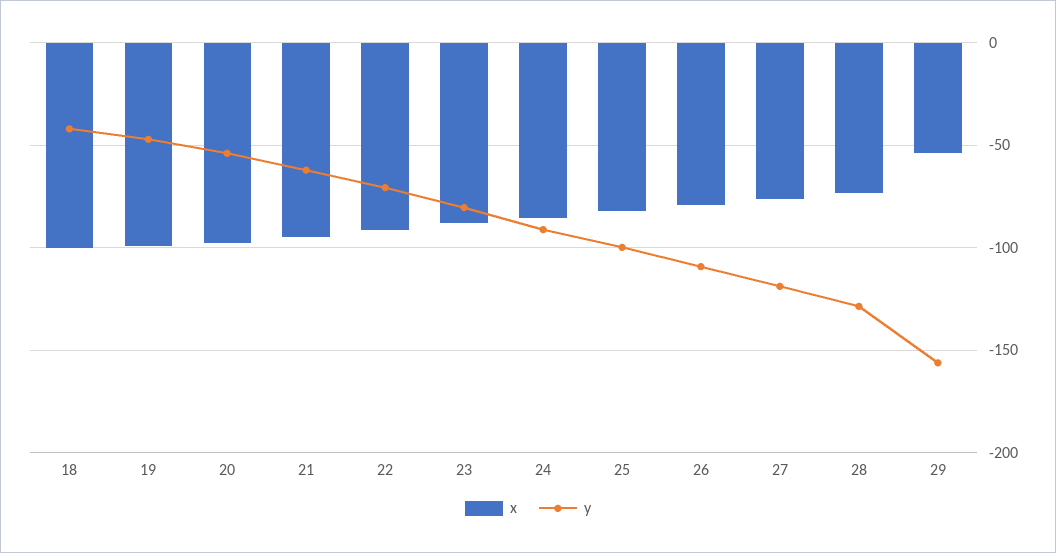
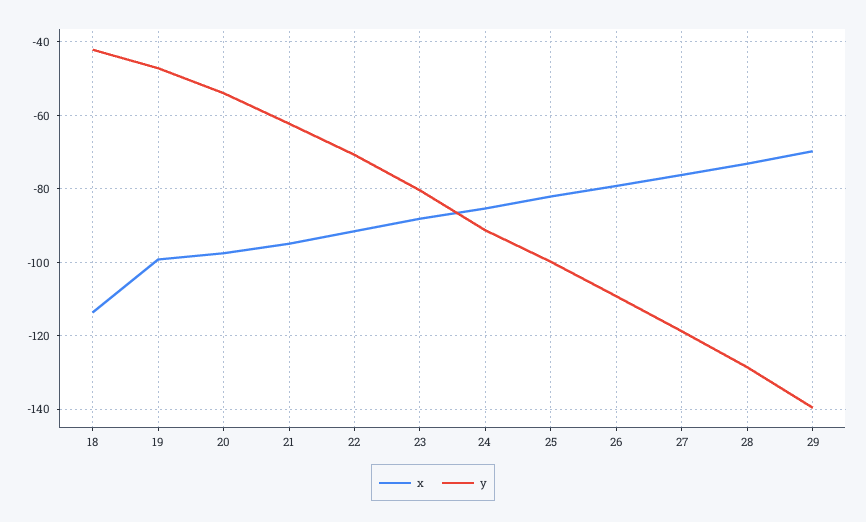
x, 18: -100 -> -114
x, 29: -55 -> -70
y, 29: -155 -> -140

